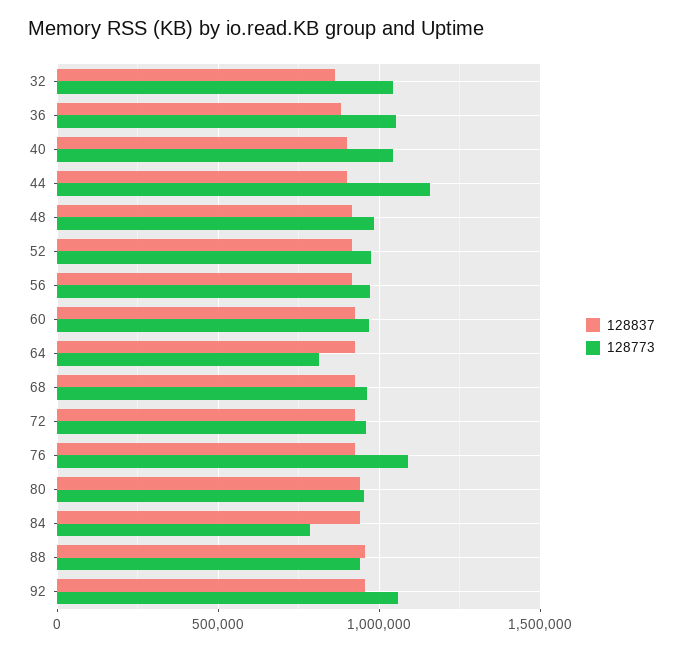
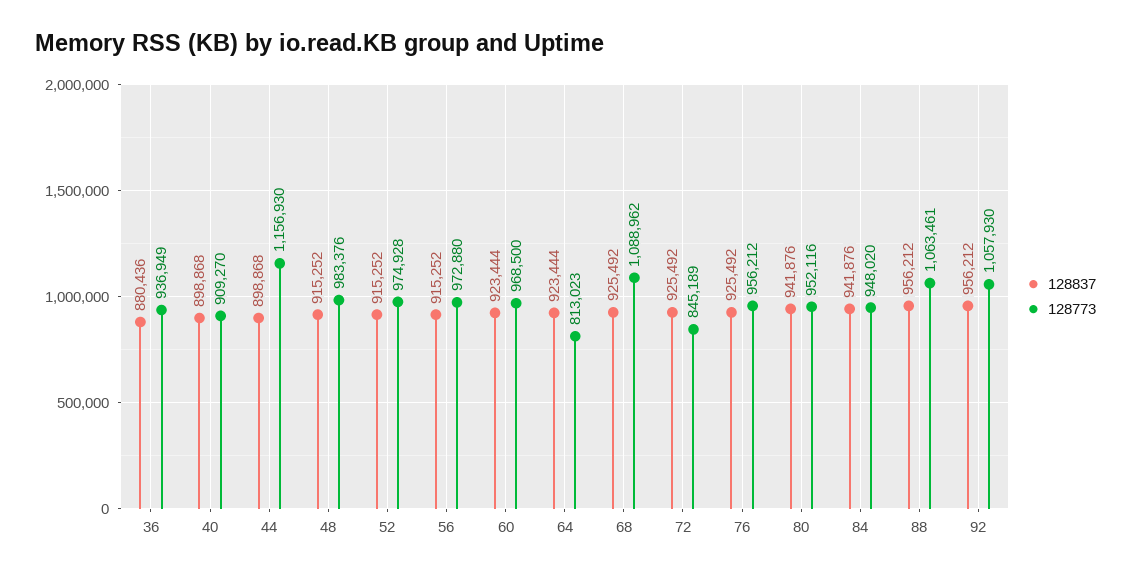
128837, 32: 850000 -> none
128773, 32: 1050000 -> none
128773, 36: 1050000 -> 936949
128773, 40: 1050000 -> 909270
128773, 68: 950000 -> 1088962
128773, 72: 950000 -> 845189
128773, 76: 1100000 -> 956212
128773, 84: 800000 -> 948020
128773, 88: 950000 -> 1063461

